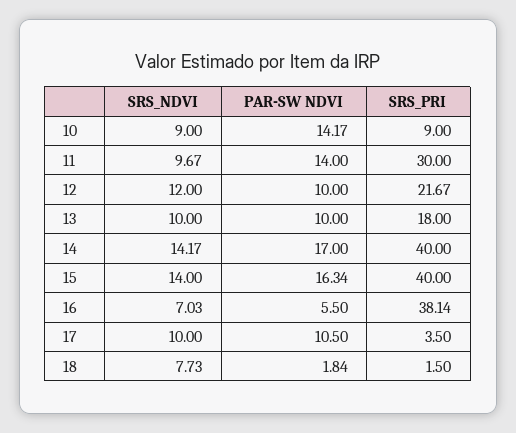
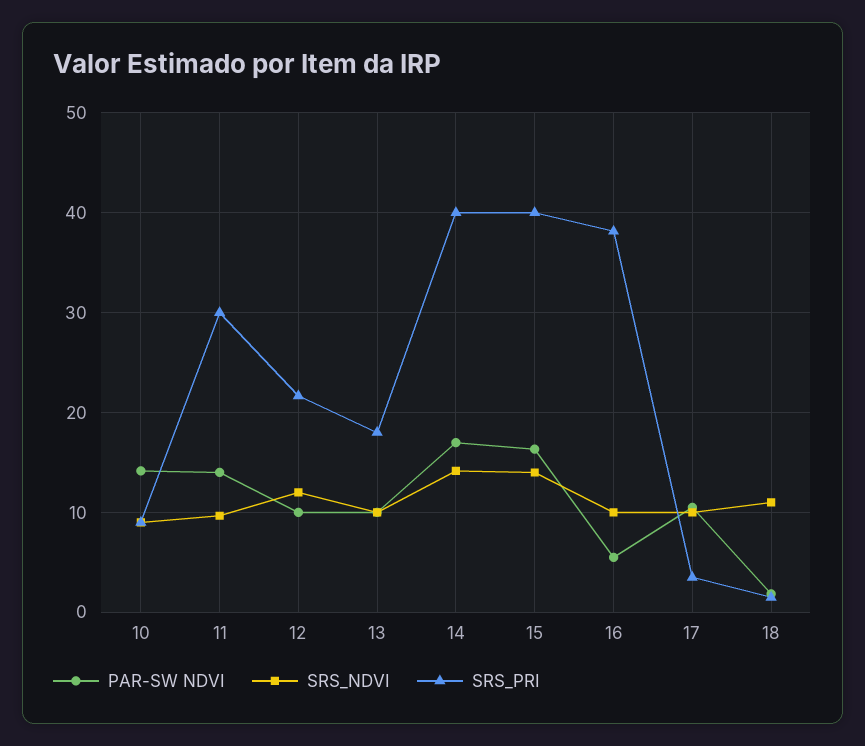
SRS_NDVI, 16: 7.03 -> 10
SRS_NDVI, 18: 7.73 -> 11

